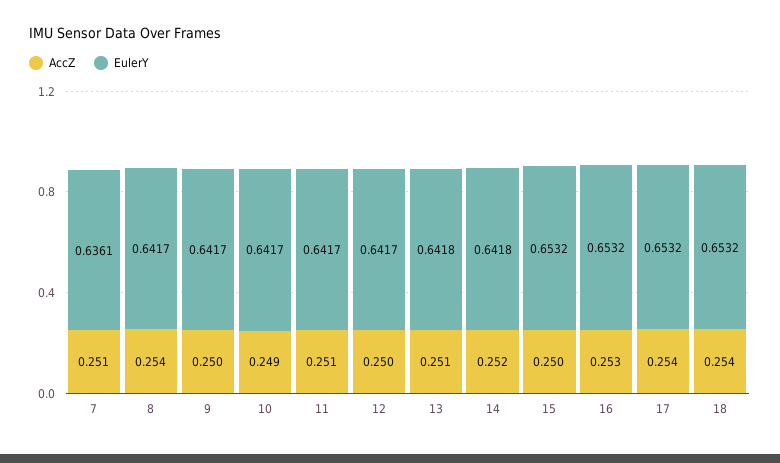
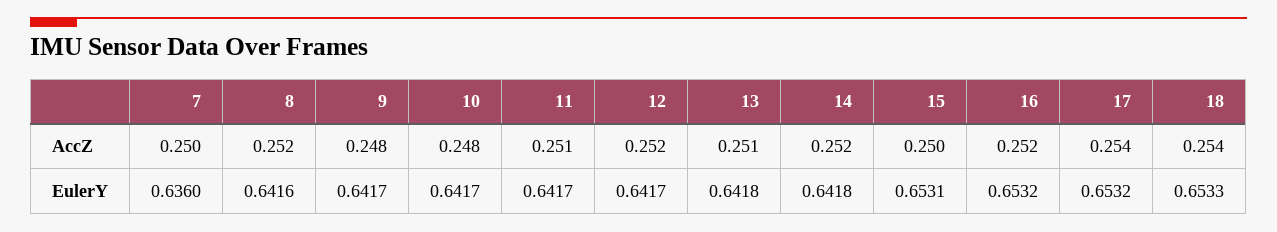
AccZ, 7: 0.251 -> 0.25
EulerY, 7: 0.6361 -> 0.636
AccZ, 8: 0.254 -> 0.252
EulerY, 8: 0.6417 -> 0.6416
AccZ, 9: 0.25 -> 0.248
AccZ, 10: 0.249 -> 0.248
AccZ, 12: 0.25 -> 0.252
EulerY, 15: 0.6532 -> 0.6531
AccZ, 16: 0.253 -> 0.252
EulerY, 18: 0.6532 -> 0.6533

